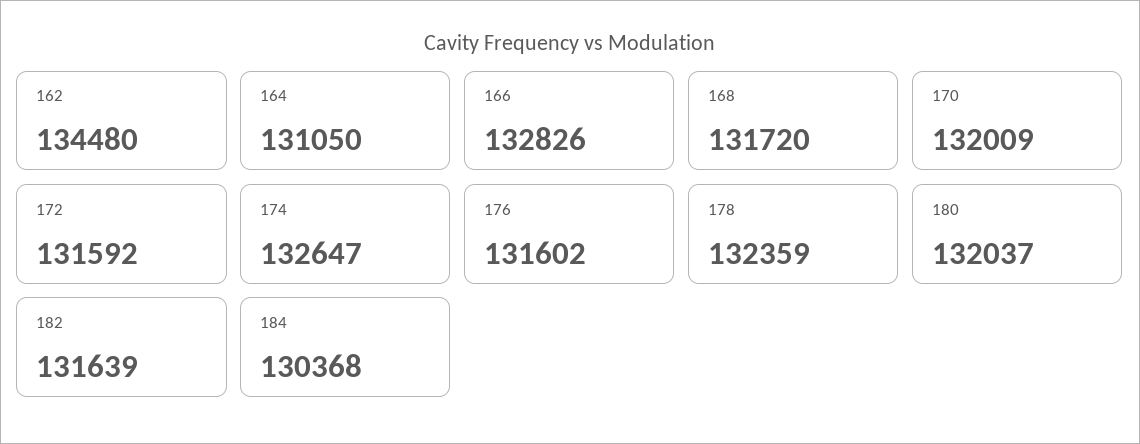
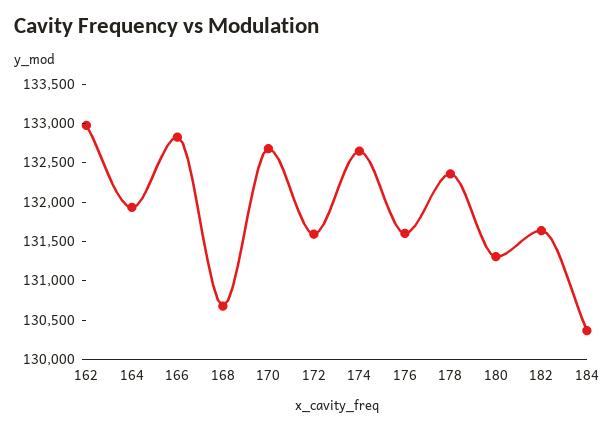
162: 134480 -> 133000
164: 131050 -> 132000
168: 131720 -> 130750
170: 132009 -> 132750
180: 132037 -> 131250

